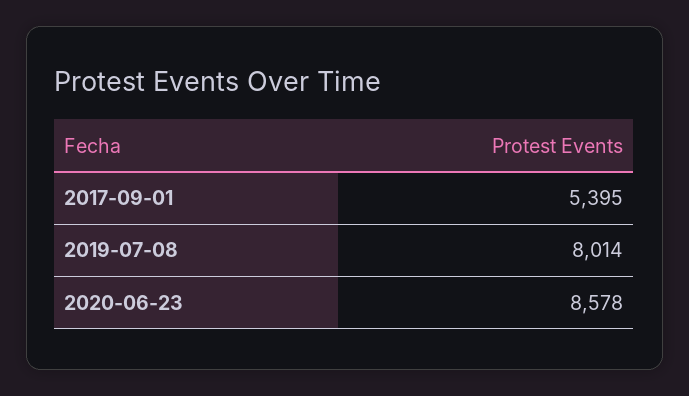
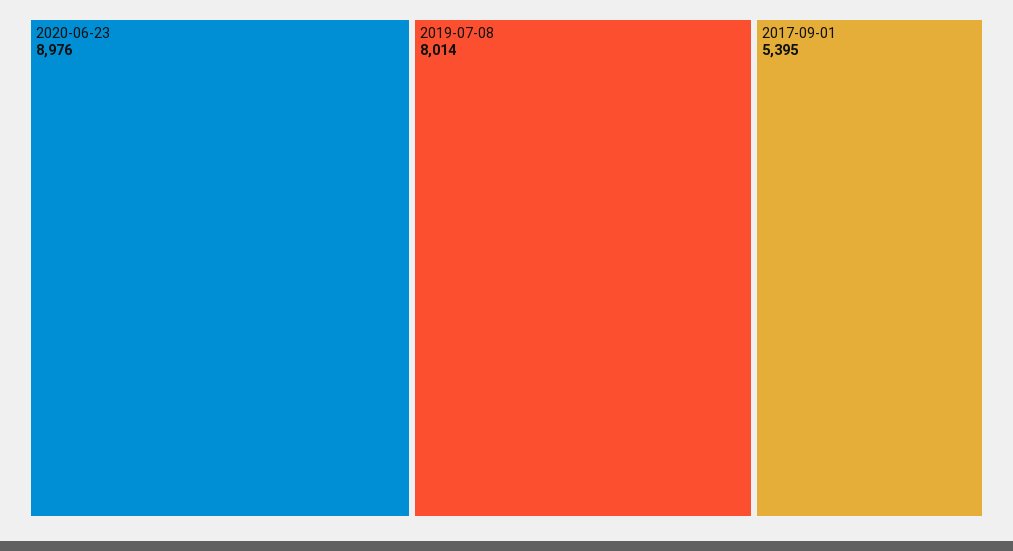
2020-06-23: 8578 -> 8976

